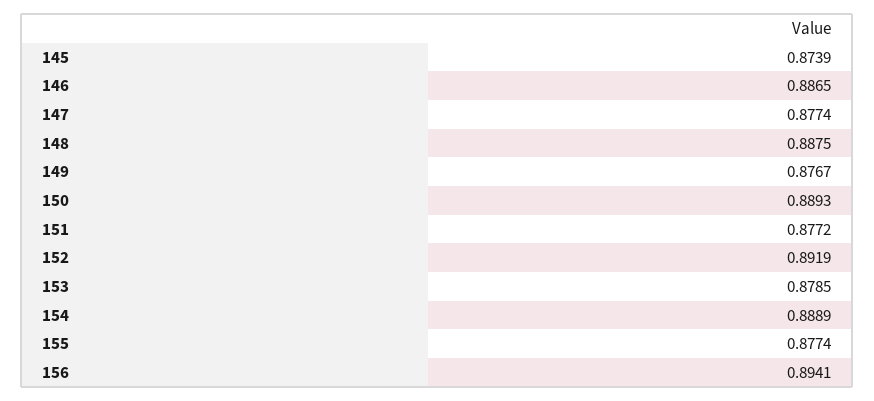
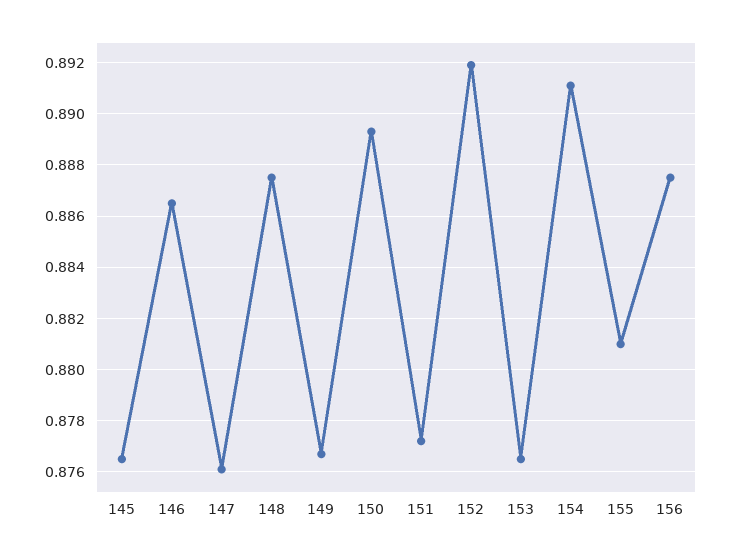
145: 0.8739 -> 0.8765
147: 0.8774 -> 0.876
153: 0.8785 -> 0.8765
154: 0.8889 -> 0.891
155: 0.8774 -> 0.881
156: 0.8941 -> 0.8875

